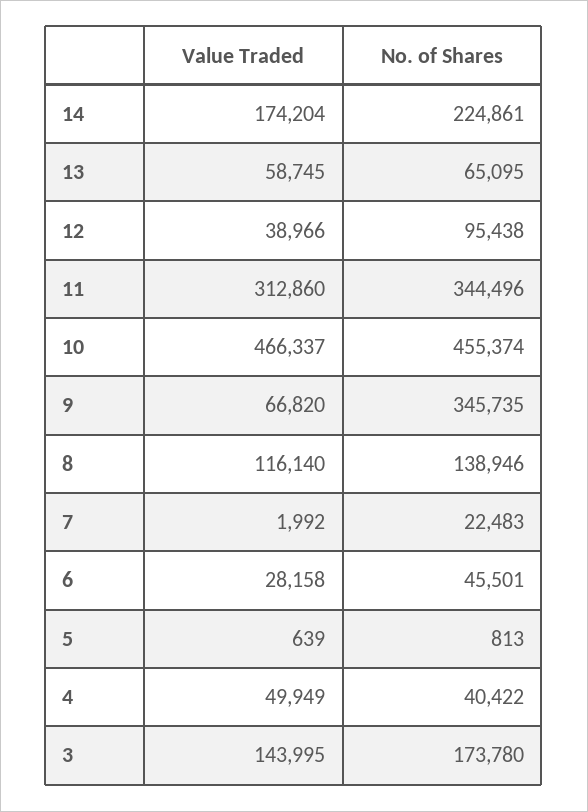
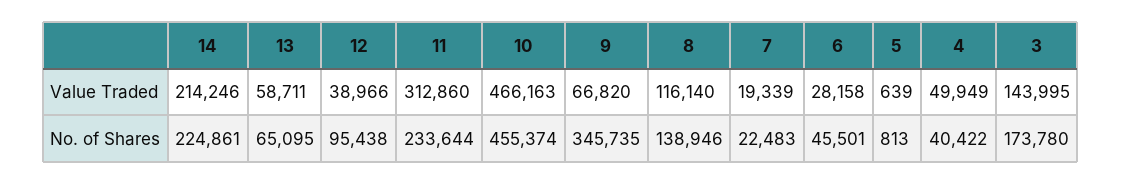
Value Traded, 14: 174204 -> 214246
Value Traded, 13: 58745 -> 58711
No. of Shares, 11: 344496 -> 233644
Value Traded, 10: 466337 -> 466163
Value Traded, 7: 1992 -> 19339

